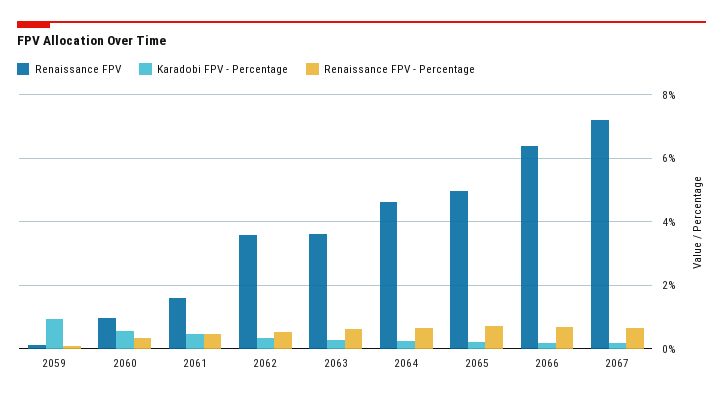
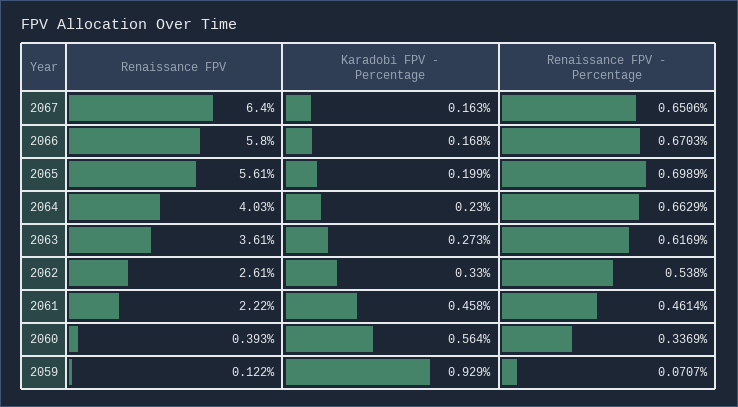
Renaissance FPV, 2060: 1 -> 0.393
Renaissance FPV, 2061: 1.6 -> 2.22
Renaissance FPV, 2062: 3.6 -> 2.61
Renaissance FPV, 2064: 4.6 -> 4.03
Renaissance FPV, 2065: 5 -> 5.61
Renaissance FPV, 2066: 6.4 -> 5.8
Renaissance FPV, 2067: 7.2 -> 6.4

